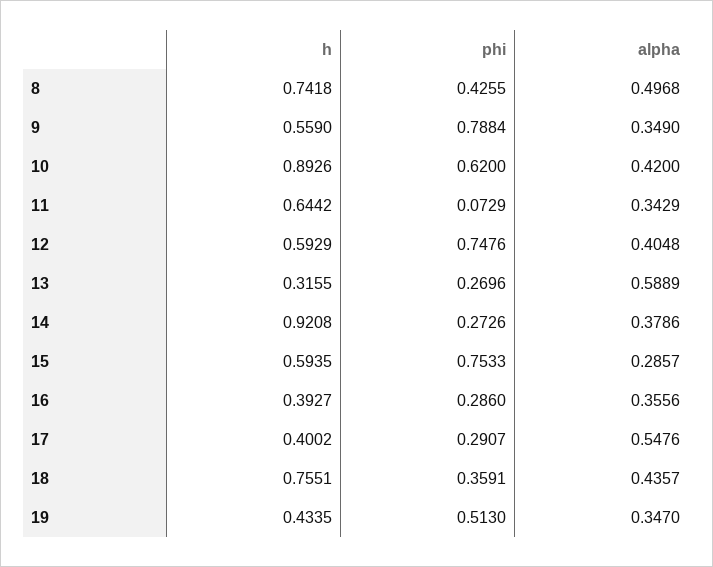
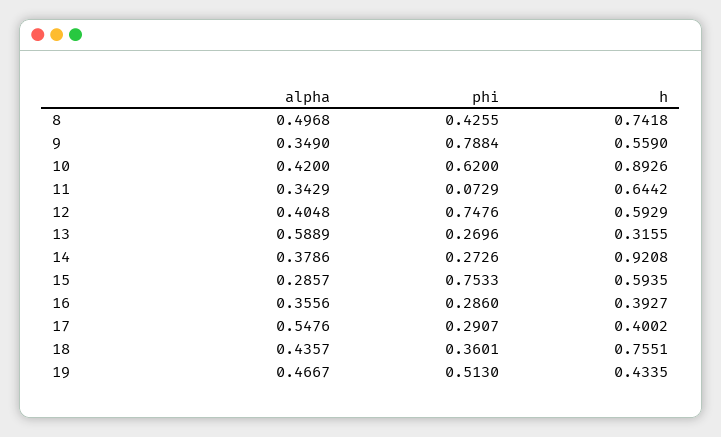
phi, 18: 0.3591 -> 0.3601
alpha, 19: 0.347 -> 0.4667

